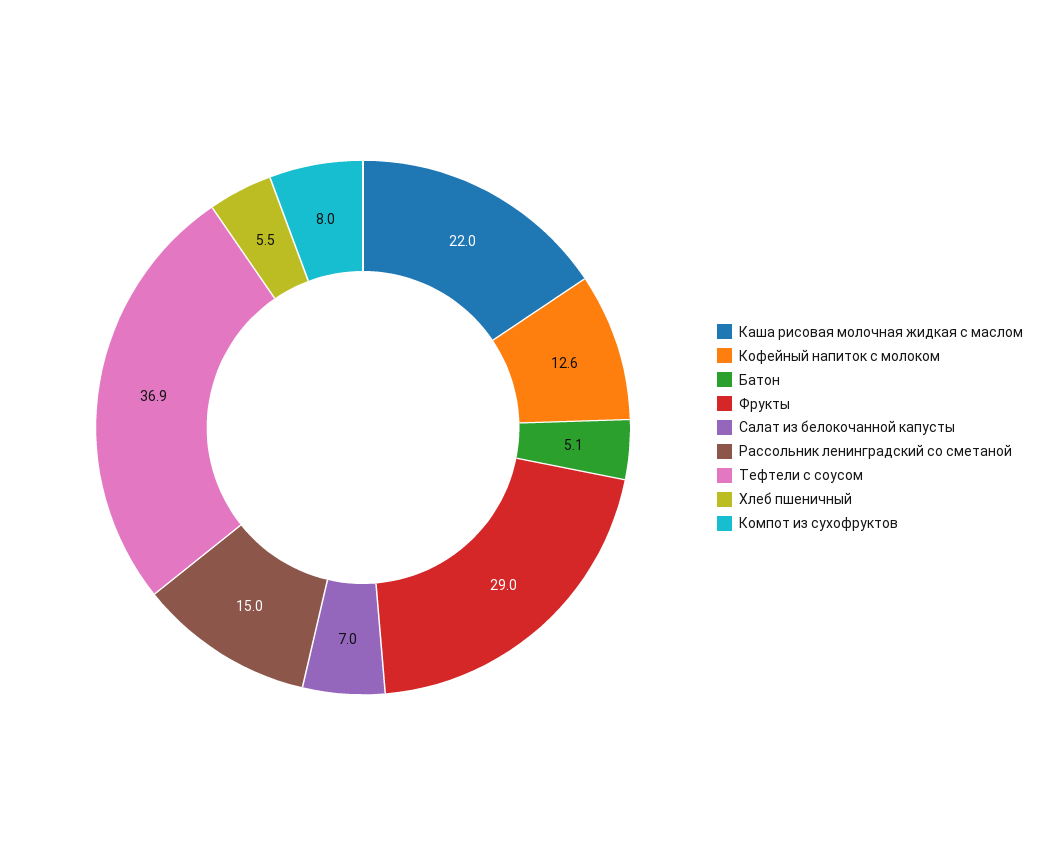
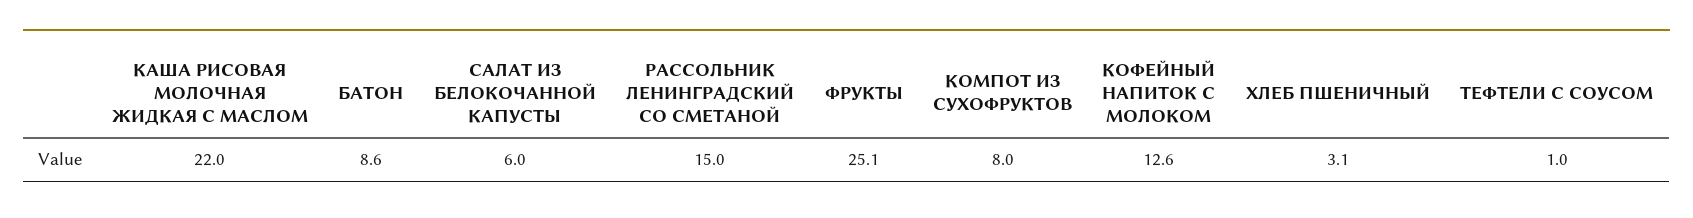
Батон: 5.1 -> 8.6
Фрукты: 29 -> 25.1
Салат из белокочанной капусты: 7 -> 6
Тефтели с соусом: 36.9 -> 1
Хлеб пшеничный: 5.5 -> 3.1

